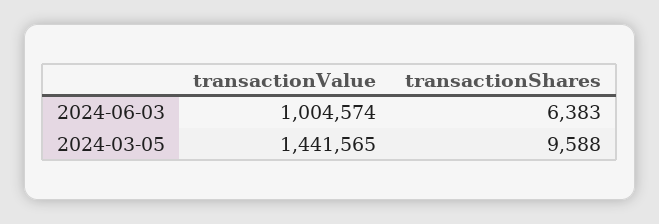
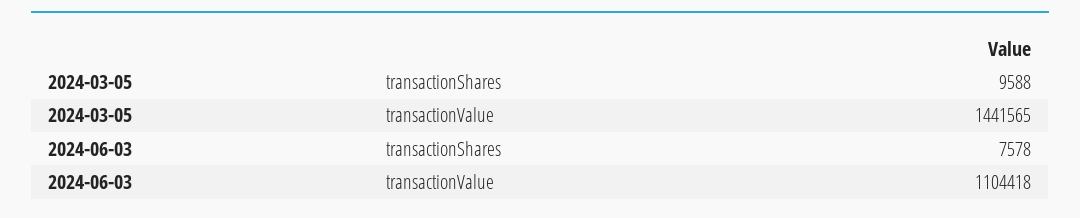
transactionValue, 2024-06-03: 1004574 -> 1104418
transactionShares, 2024-06-03: 6383 -> 7578

